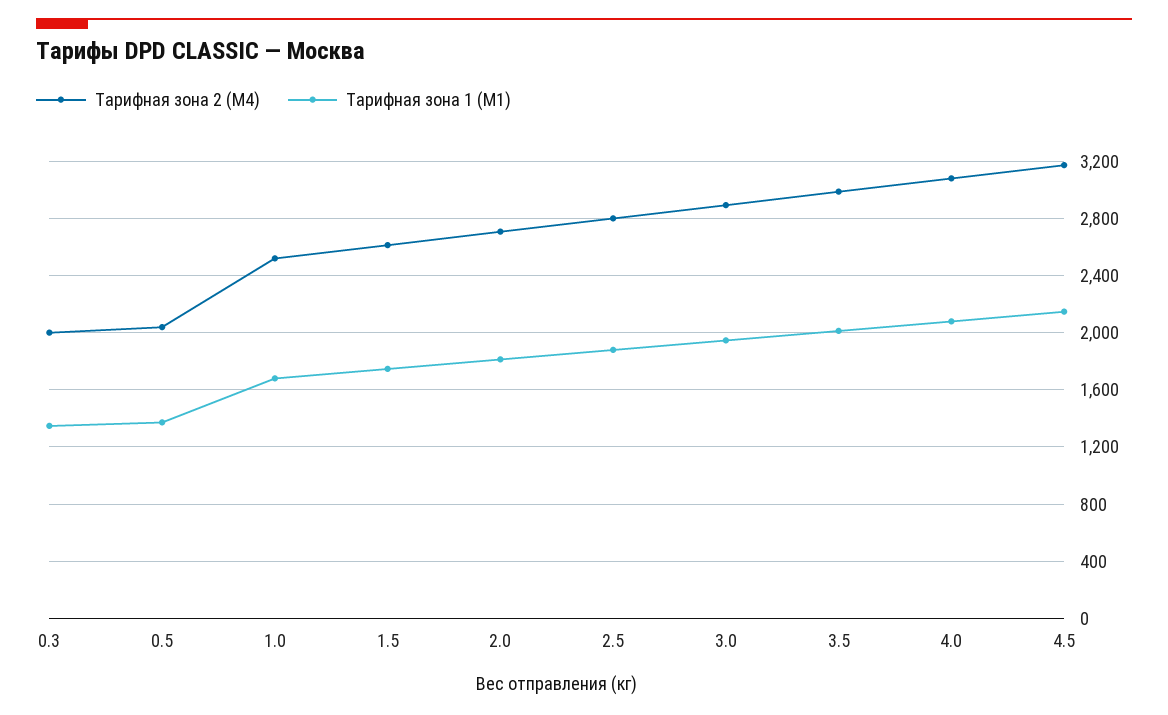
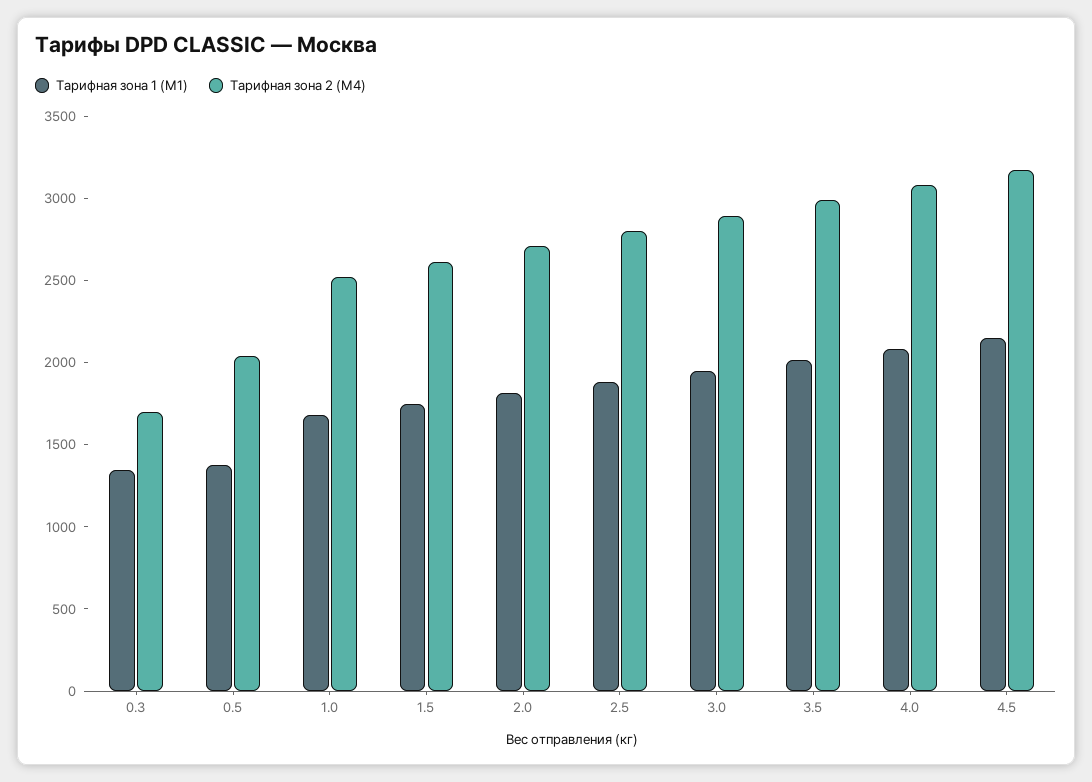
Тарифная зона 2 (М4), 0.3: 2000 -> 1700

